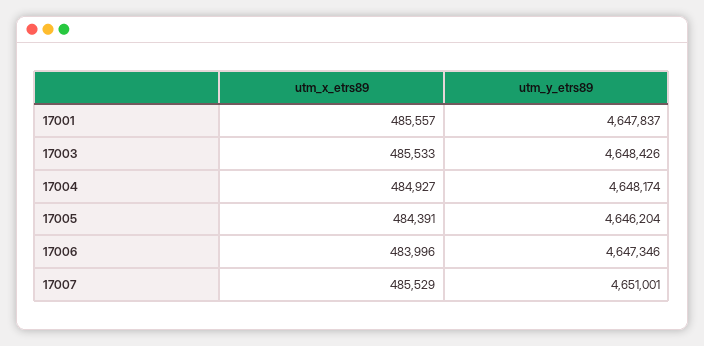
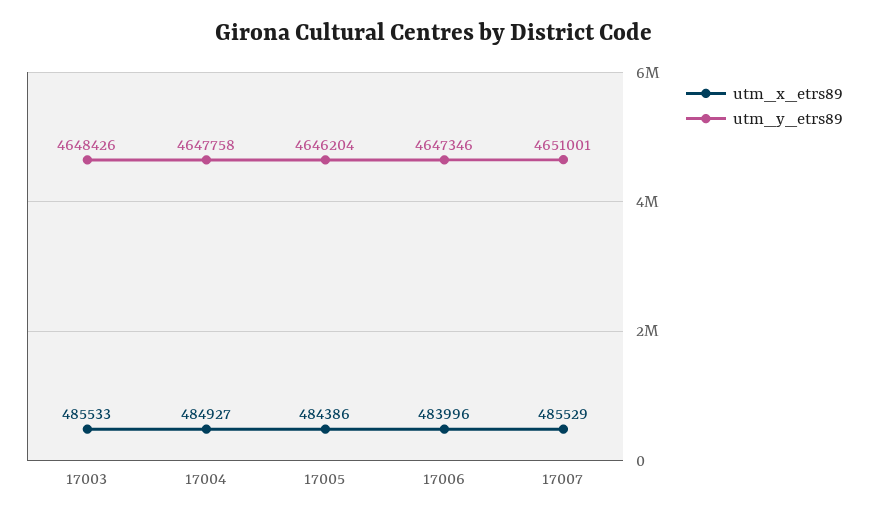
utm_x_etrs89, 17001: 485557 -> none
utm_y_etrs89, 17001: 4647837 -> none
utm_y_etrs89, 17004: 4648174 -> 4647758
utm_x_etrs89, 17005: 484391 -> 484386

